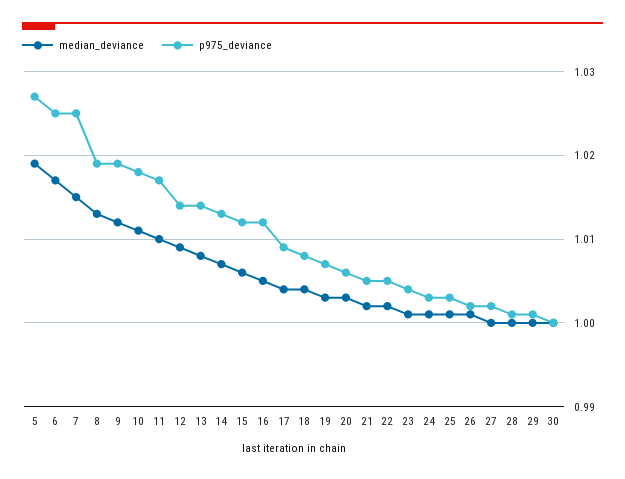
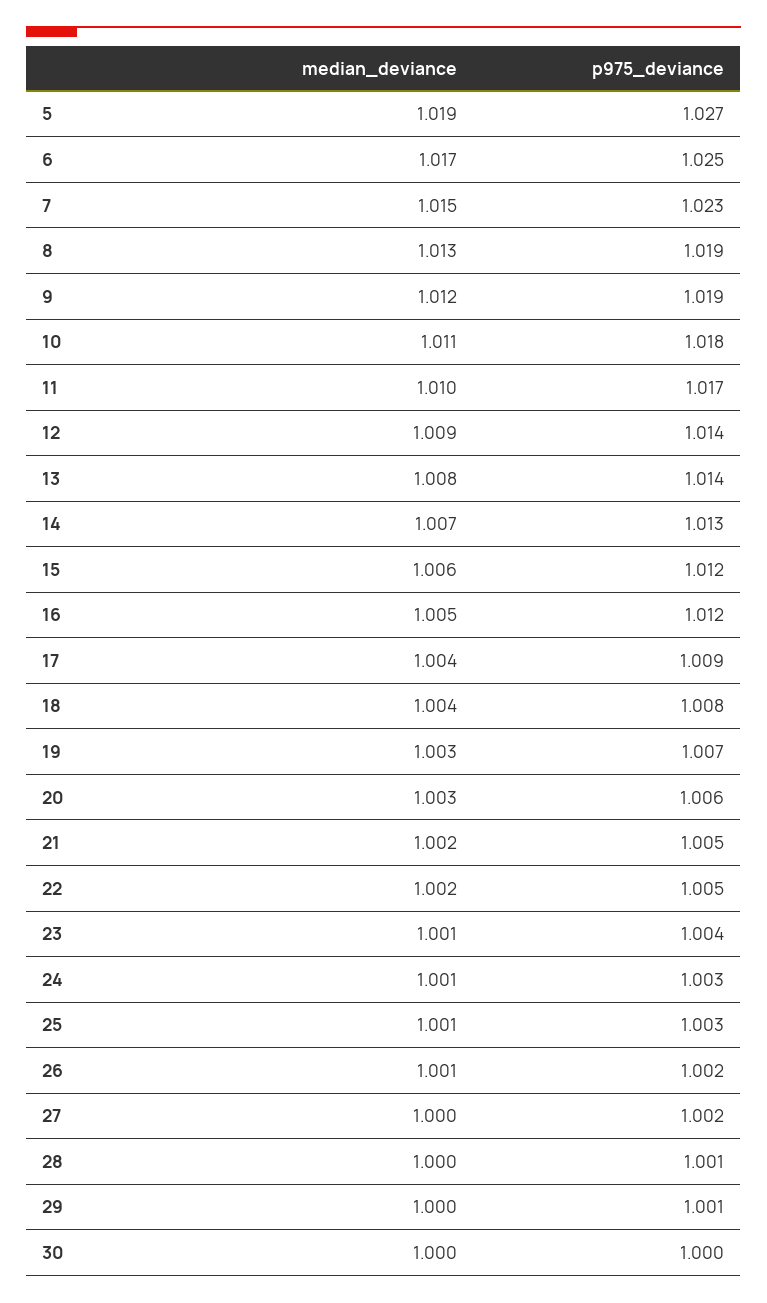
p975_deviance, 7: 1.025 -> 1.023

